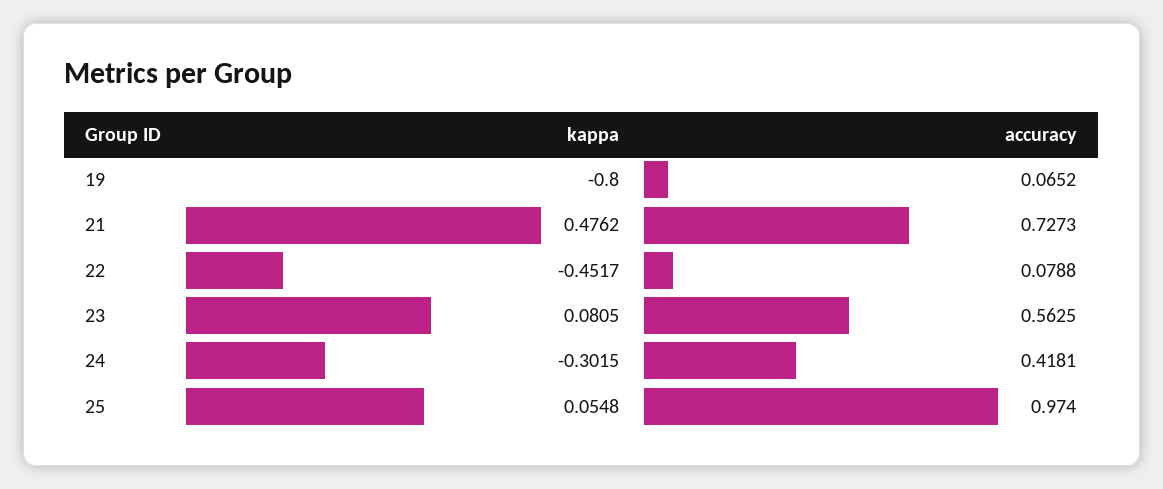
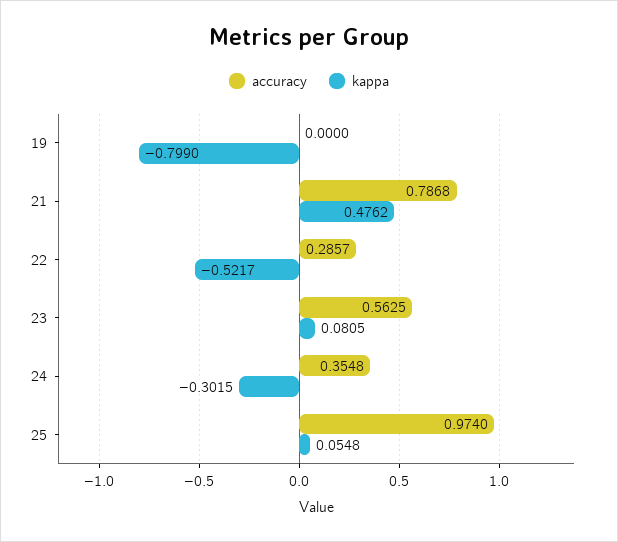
kappa, 19: -0.8 -> -0.799
accuracy, 19: 0.0652 -> 0
accuracy, 21: 0.7273 -> 0.7868
kappa, 22: -0.4517 -> -0.5217
accuracy, 22: 0.0788 -> 0.2857
accuracy, 24: 0.4181 -> 0.3548

